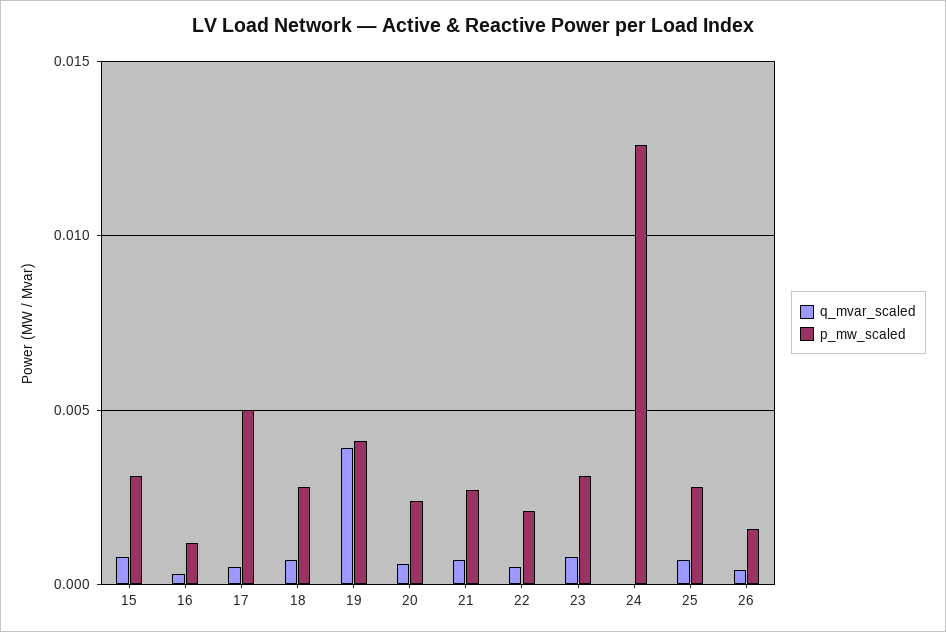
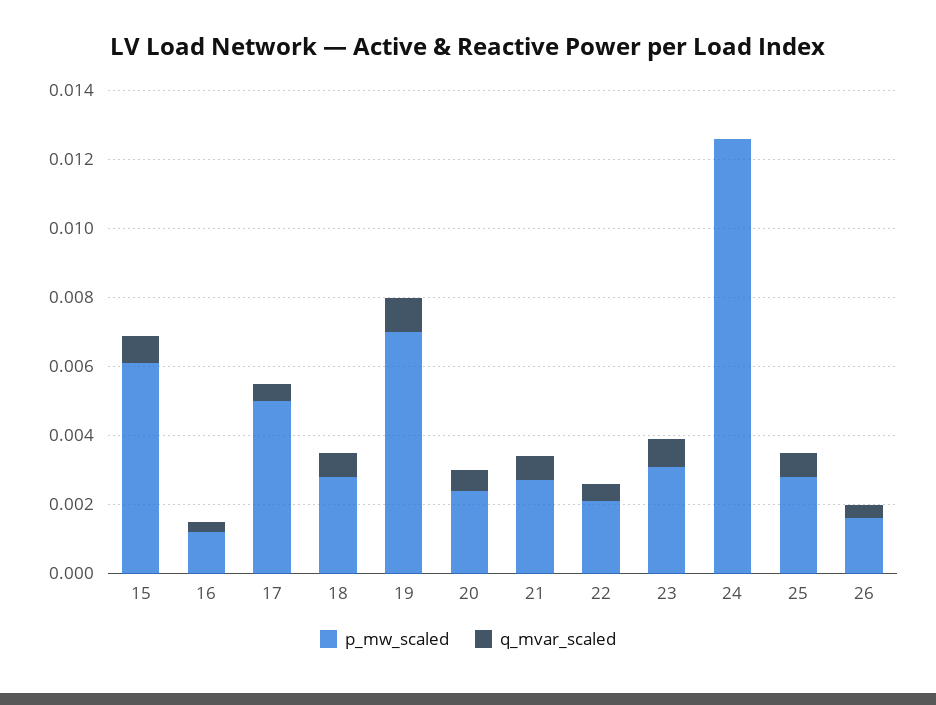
p_mw_scaled, 15: 0.003 -> 0.006
q_mvar_scaled, 19: 0.004 -> 0.001
p_mw_scaled, 19: 0.004 -> 0.007

